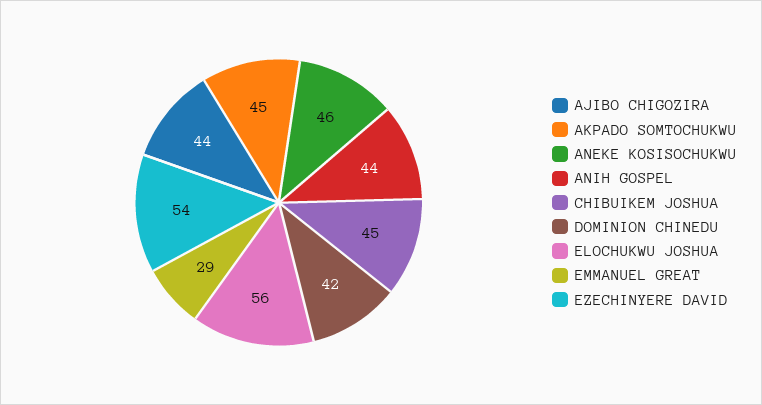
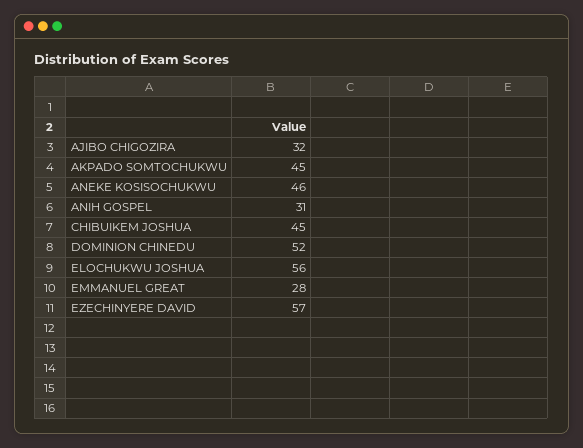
AJIBO CHIGOZIRA: 44 -> 32
ANIH GOSPEL: 44 -> 31
DOMINION CHINEDU: 42 -> 52
EMMANUEL GREAT: 29 -> 28
EZECHINYERE DAVID: 54 -> 57

